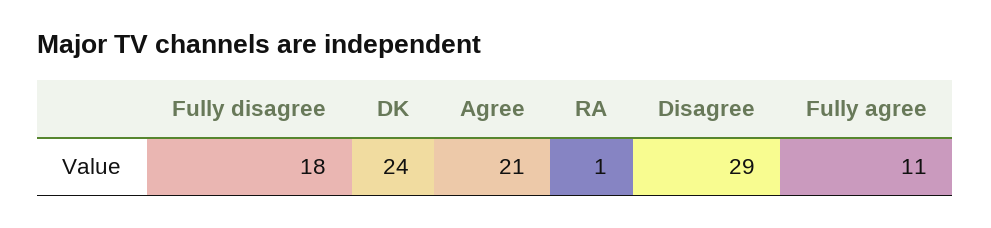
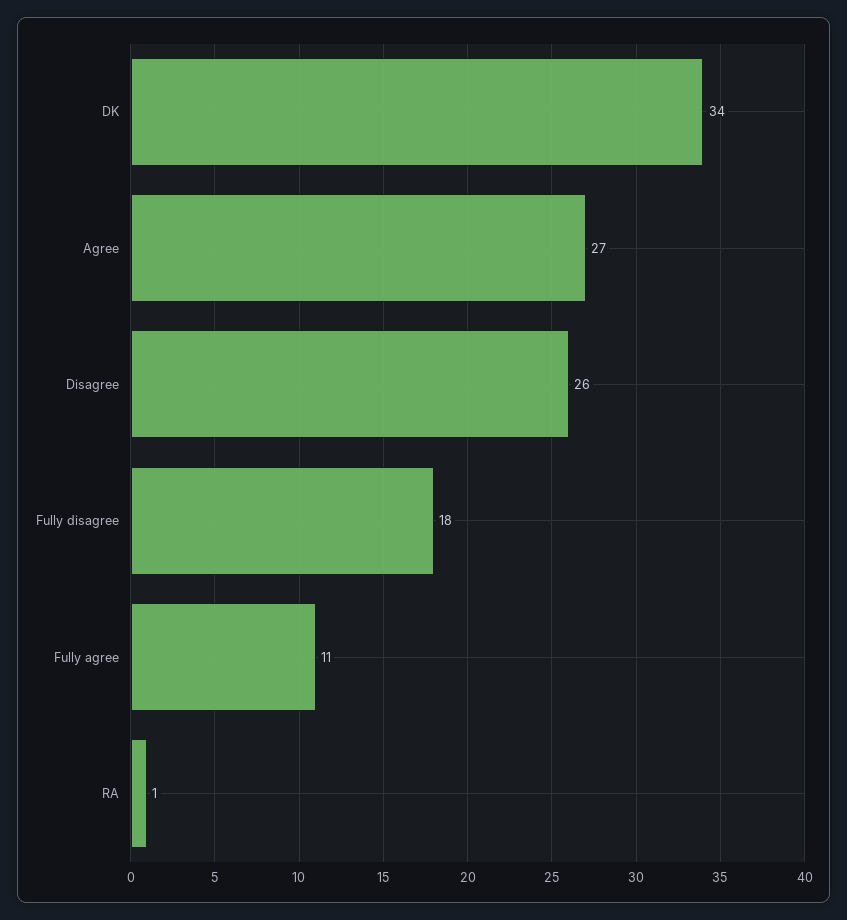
DK: 24 -> 34
Agree: 21 -> 27
Disagree: 29 -> 26

